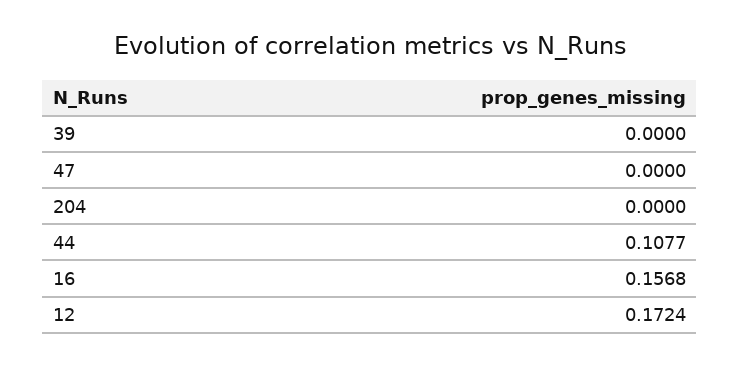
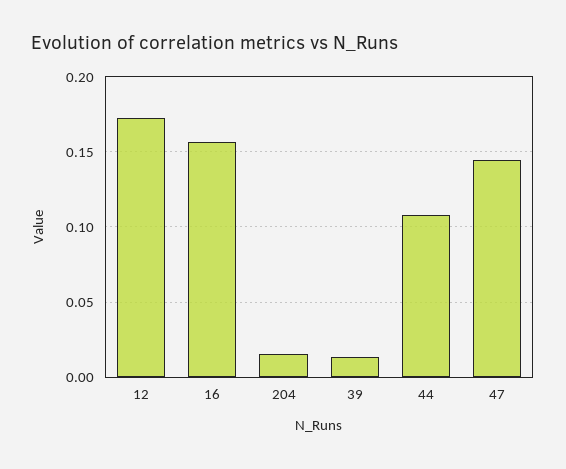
39: 0 -> 0.015
47: 0 -> 0.145
204: 0 -> 0.015

